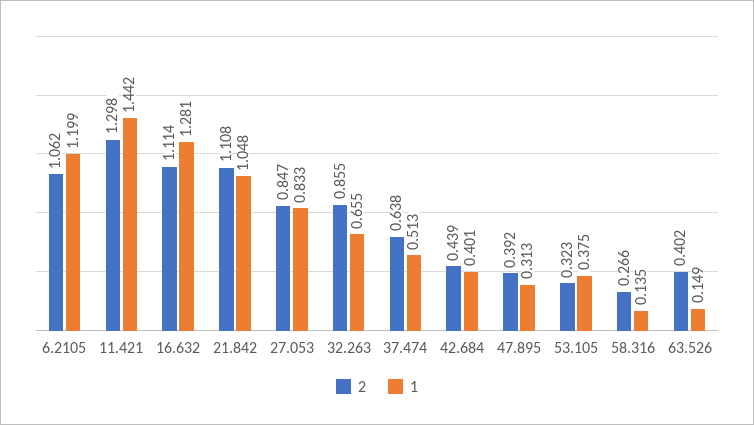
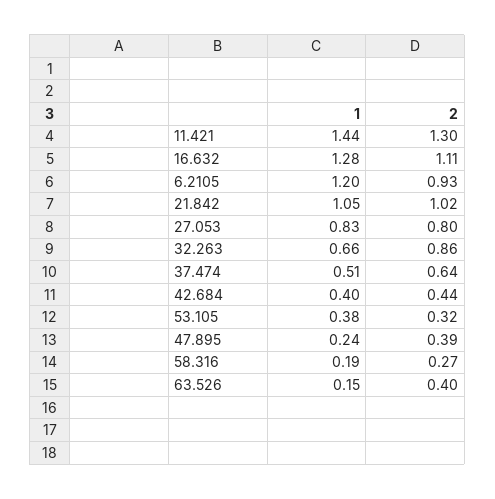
2, 6.2105: 1.062 -> 0.93
2, 21.842: 1.108 -> 1.02
2, 27.053: 0.847 -> 0.8
1, 47.895: 0.313 -> 0.24
1, 58.316: 0.135 -> 0.19

